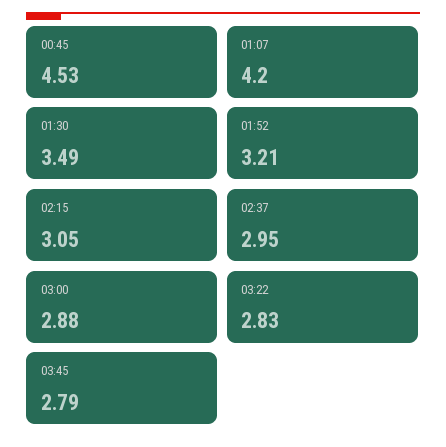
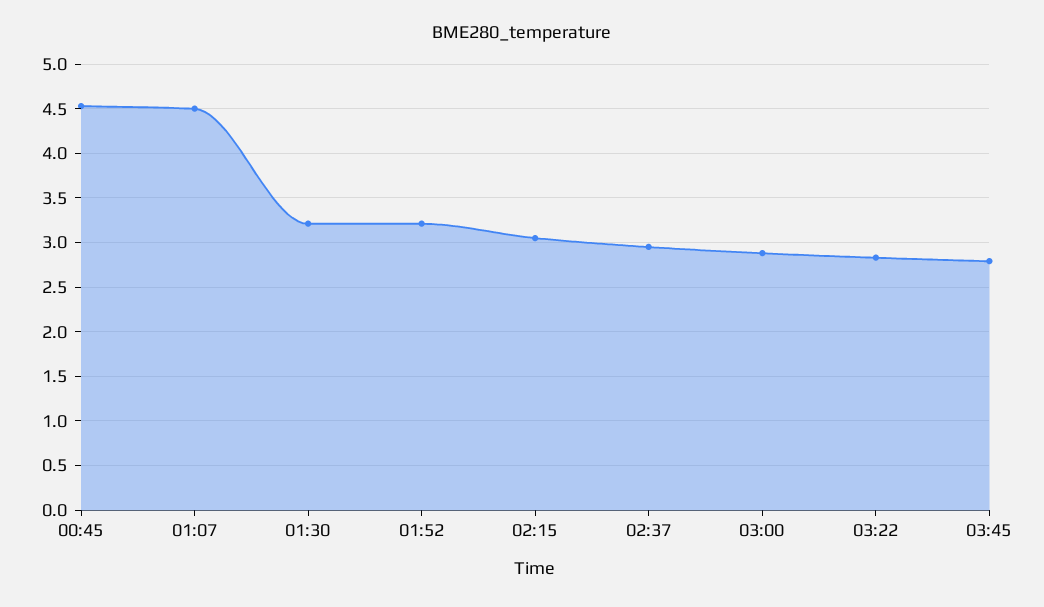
01:07: 4.2 -> 4.5
01:30: 3.49 -> 3.2

